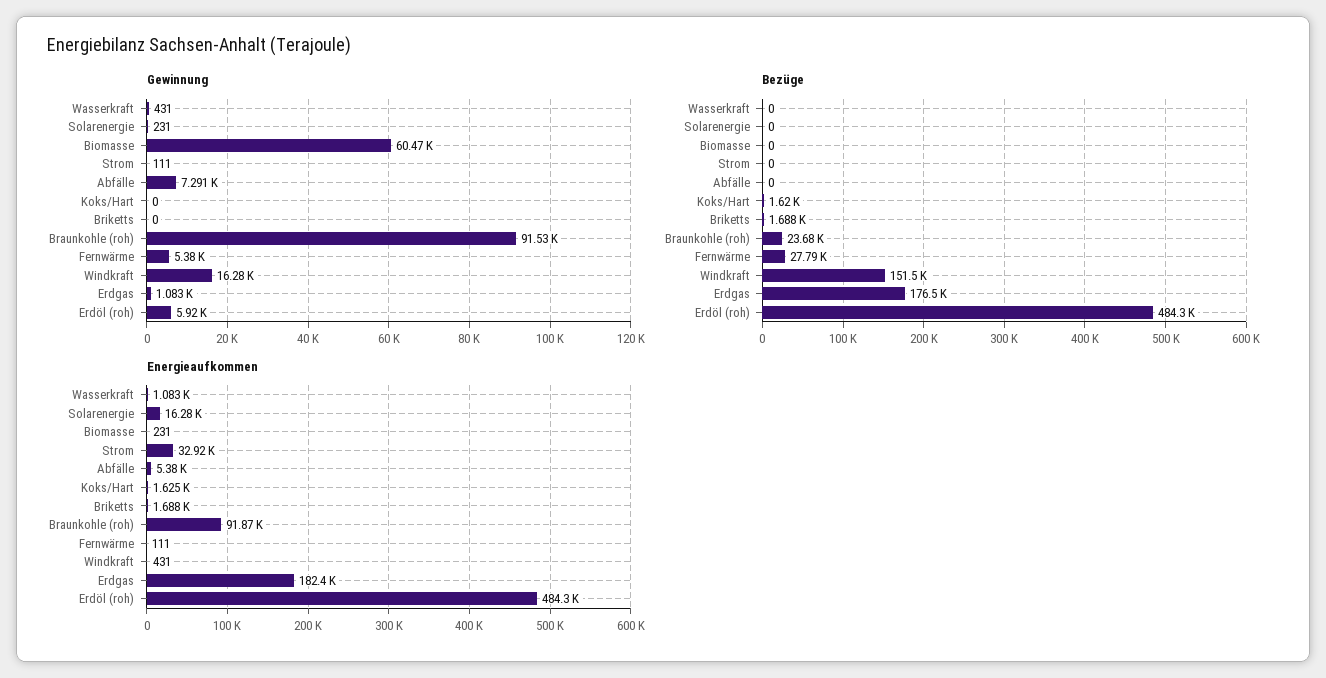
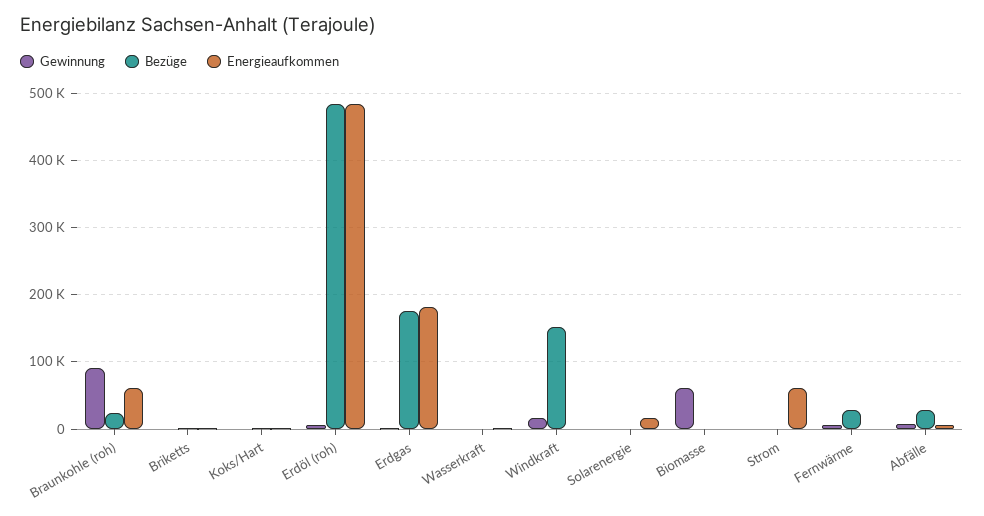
Bezüge, Abfälle: 0 -> 30000
Energieaufkommen, Strom: 32920 -> 60000
Energieaufkommen, Braunkohle (roh): 91870 -> 60000

